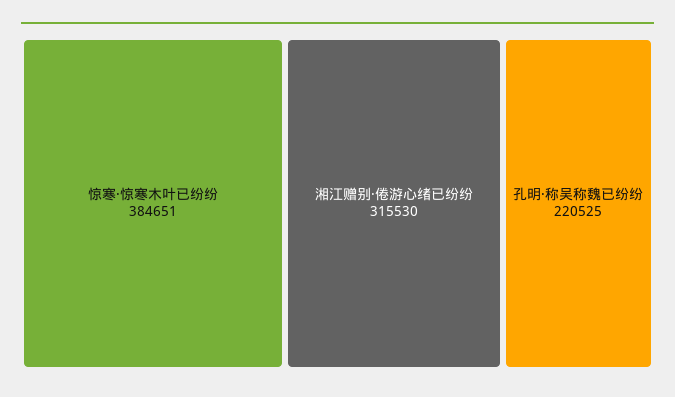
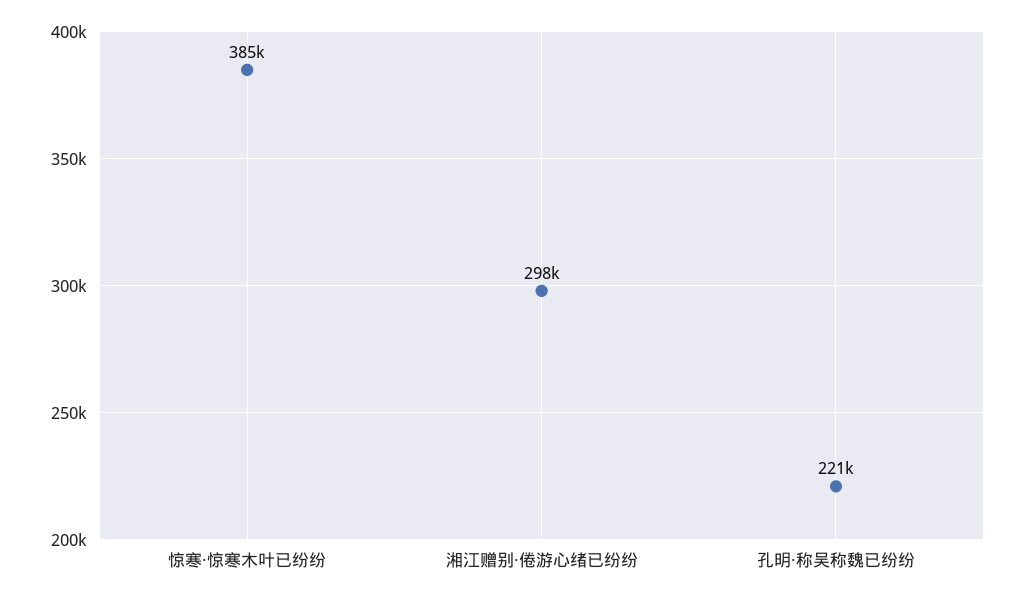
湘江赠别·倦游心绪已纷纷: 315530 -> 298000

